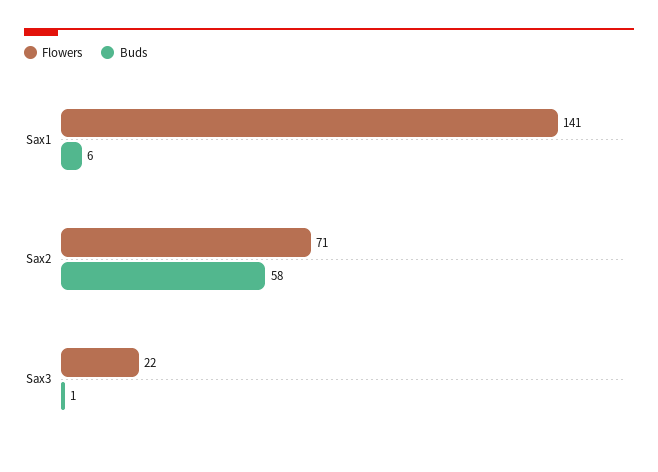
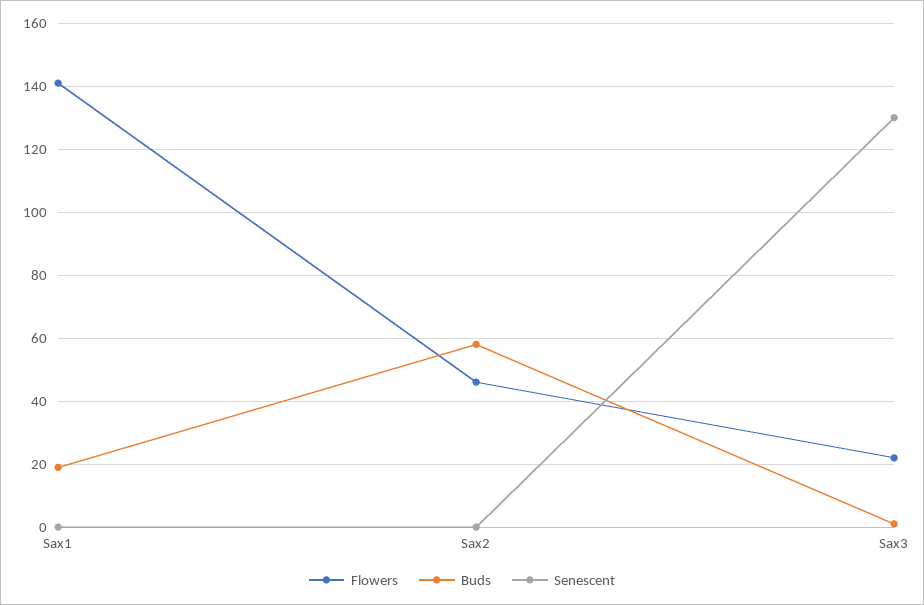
Buds, Sax1: 6 -> 20
Flowers, Sax2: 71 -> 45
Senescent, Sax1: none -> 0
Senescent, Sax2: none -> 0
Senescent, Sax3: none -> 130

